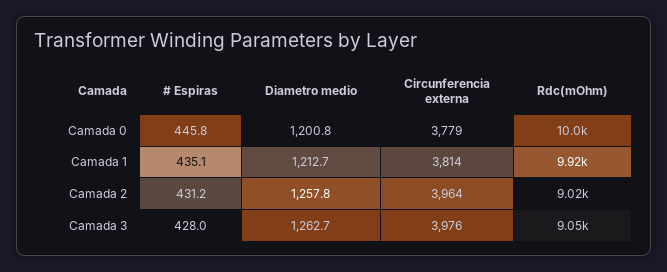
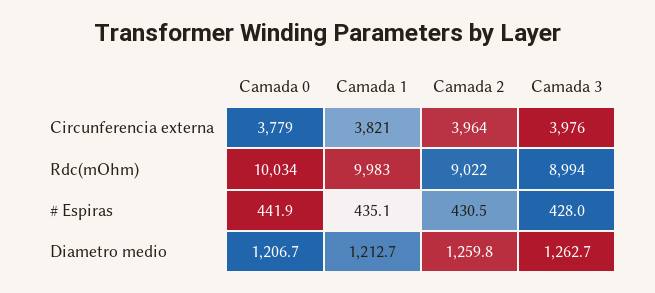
# Espiras, Camada 0: 445.8 -> 441.9
Diametro medio, Camada 0: 1200.8 -> 1206.7
Circunferencia externa, Camada 1: 3814 -> 3821
Rdc(mOhm), Camada 1: 9920 -> 9983
# Espiras, Camada 2: 431.2 -> 430.5
Diametro medio, Camada 2: 1257.8 -> 1259.8
Rdc(mOhm), Camada 3: 9050 -> 8994

